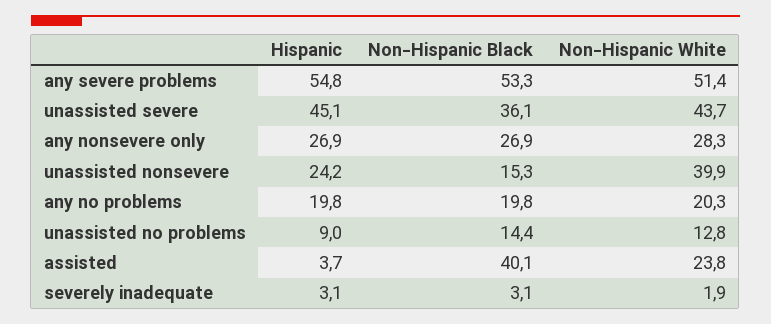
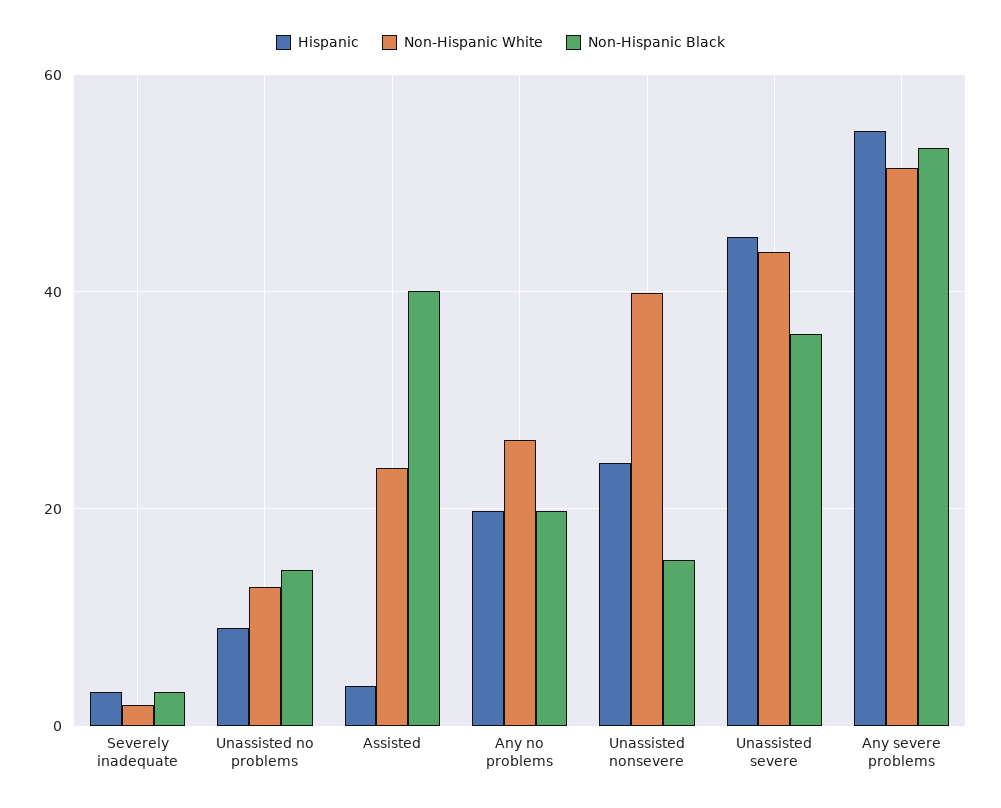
Hispanic, any nonsevere only: 26.9 -> none
Non-Hispanic Black, any nonsevere only: 26.9 -> none
Non-Hispanic White, any nonsevere only: 28.3 -> none
Non-Hispanic White, any no problems: 20.3 -> 26

